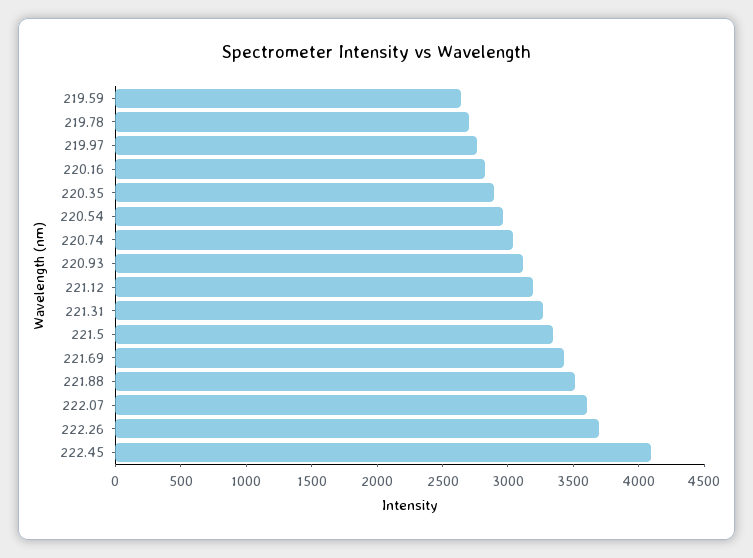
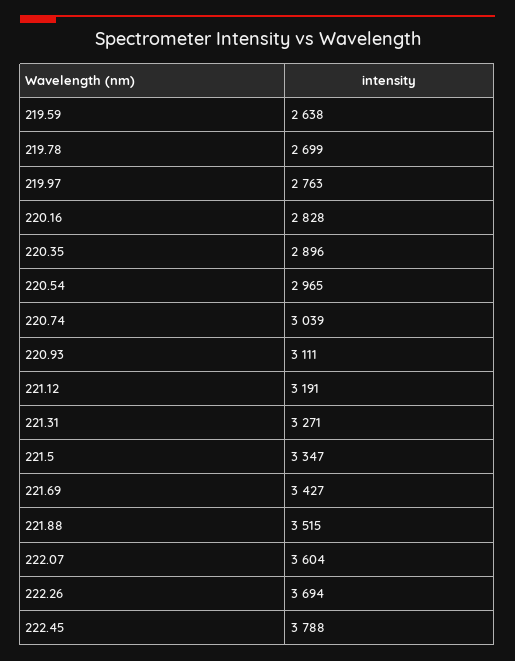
222.45: 4100 -> 3788

